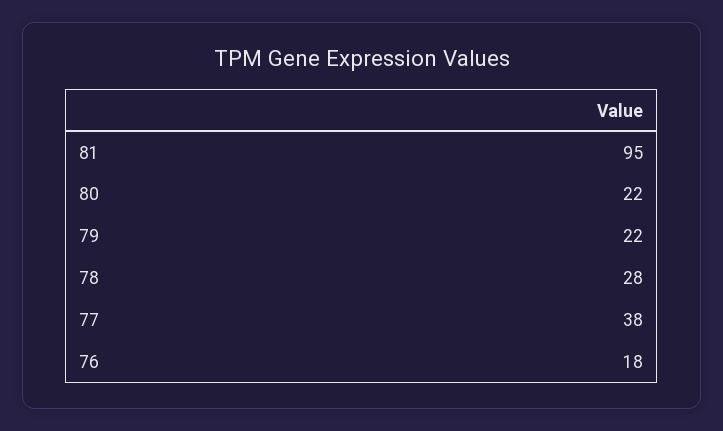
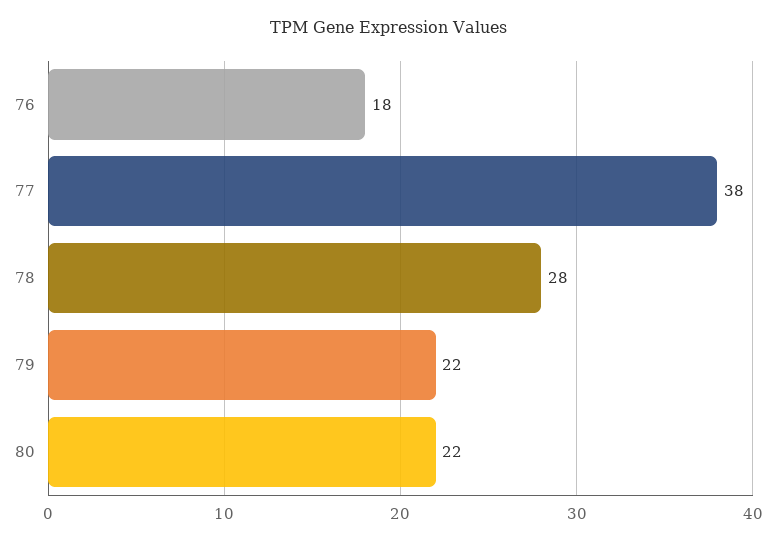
81: 95 -> none

